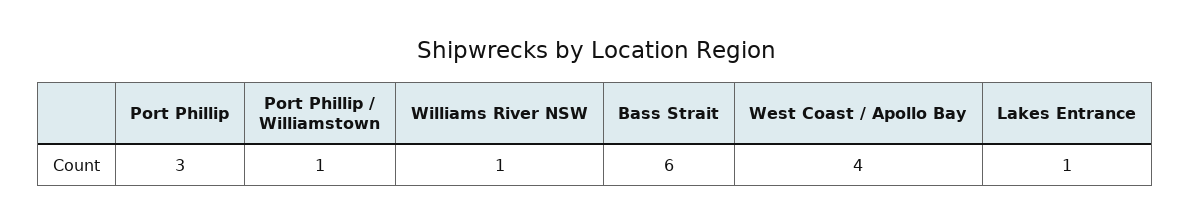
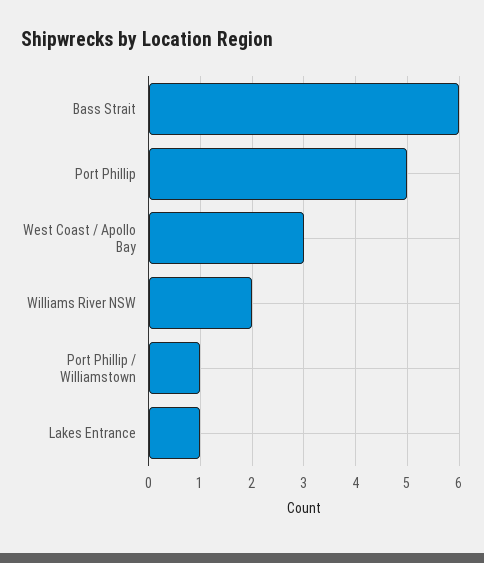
Port Phillip: 3 -> 5
Williams River NSW: 1 -> 2
West Coast / Apollo Bay: 4 -> 3

